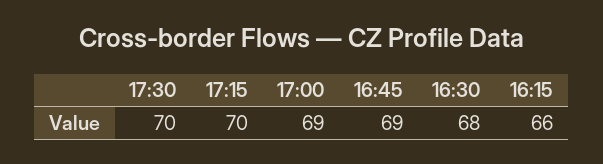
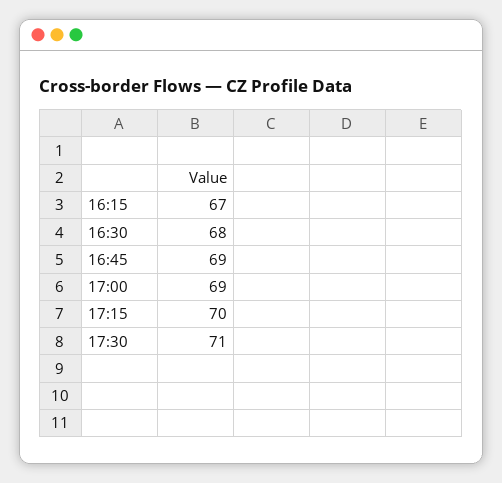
17:30: 70 -> 71
16:15: 66 -> 67

